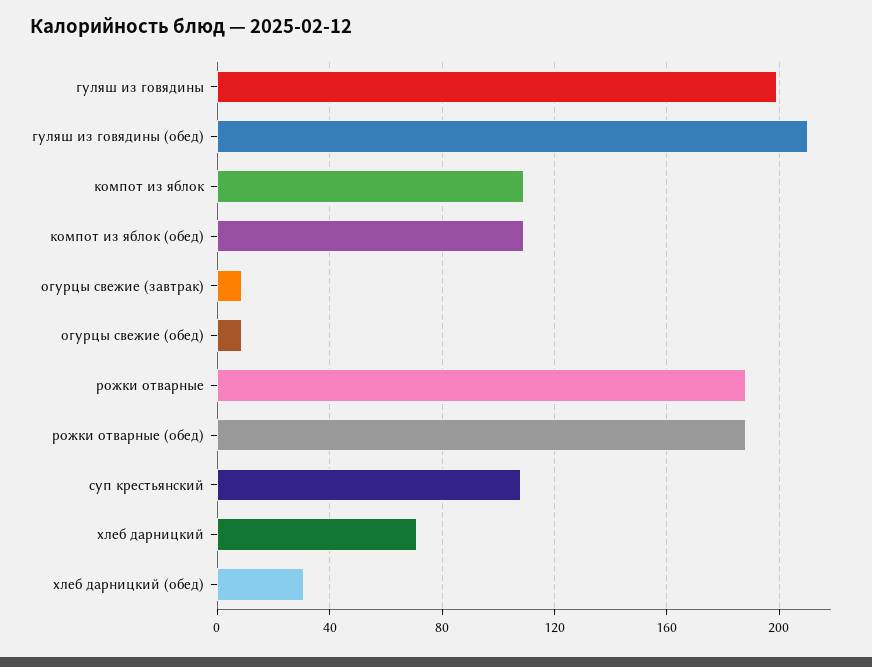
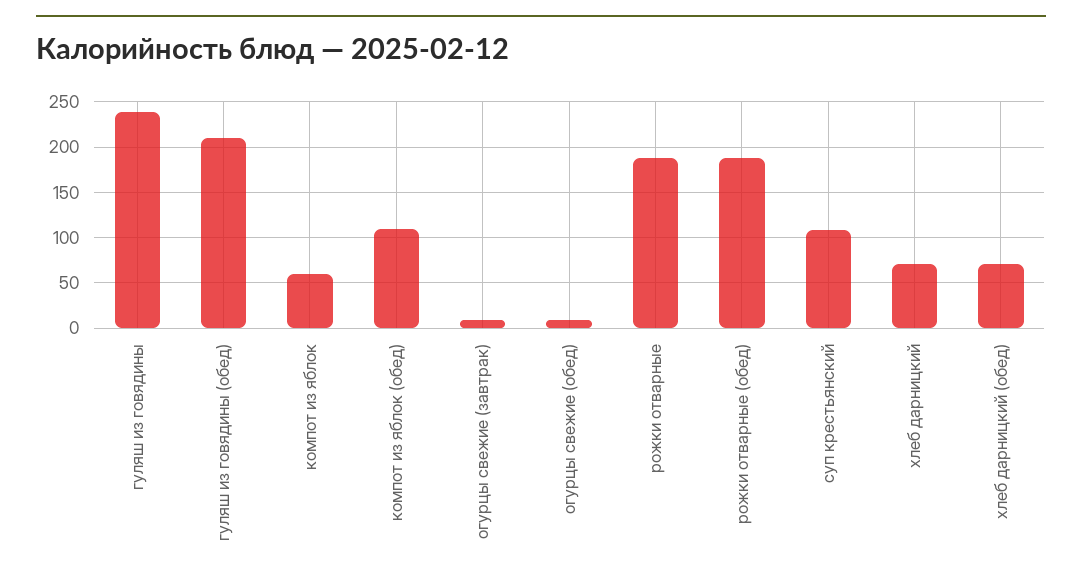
гуляш из говядины: 200 -> 240
компот из яблок: 110 -> 60
хлеб дарницкий (обед): 30 -> 70

